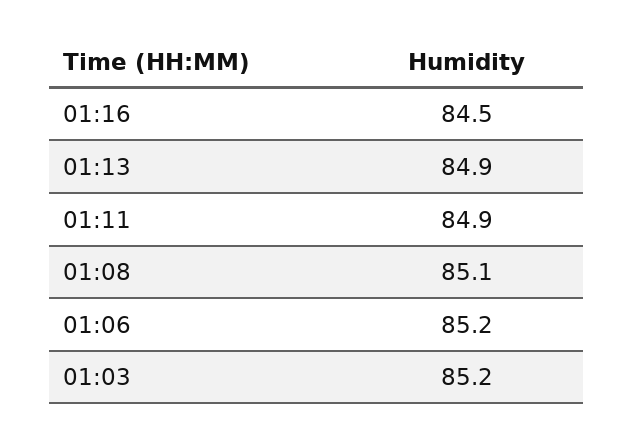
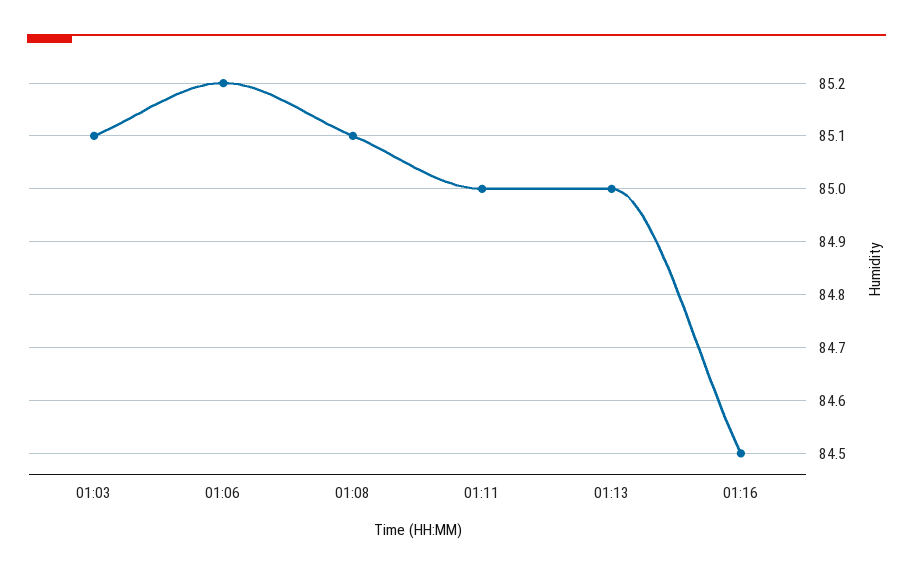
01:13: 84.9 -> 85
01:11: 84.9 -> 85
01:03: 85.2 -> 85.1

